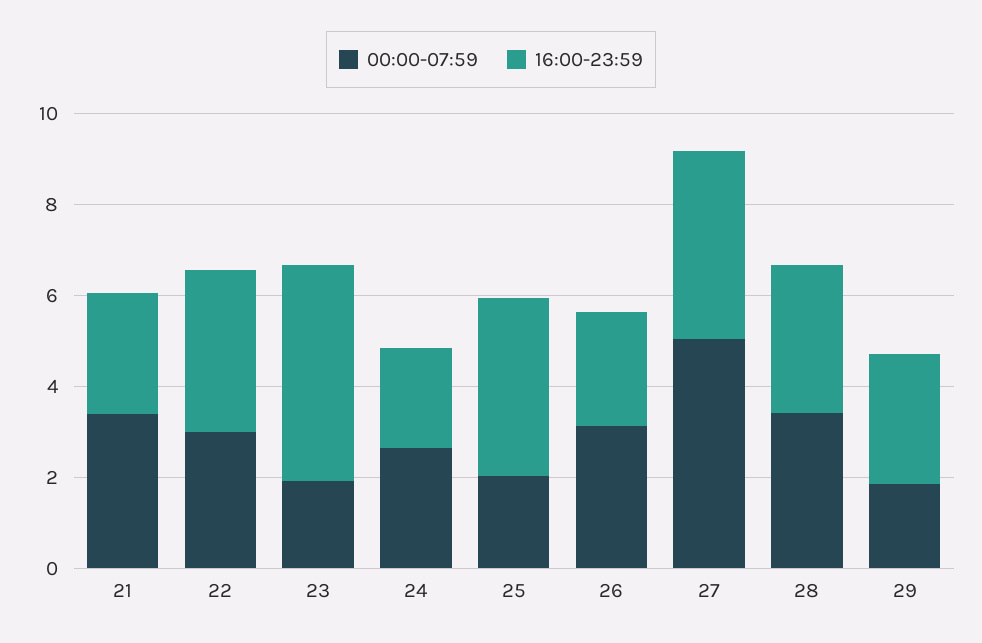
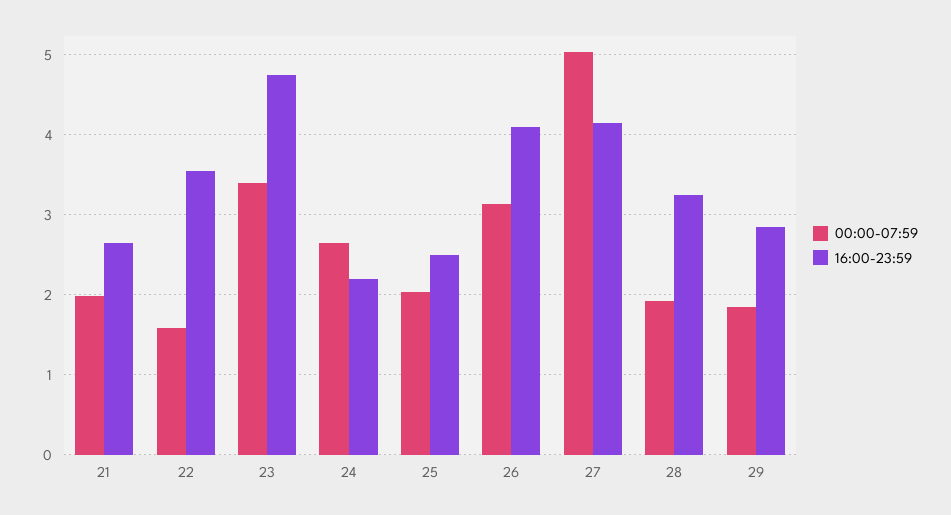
00:00-07:59, 21: 3.5 -> 2
00:00-07:59, 22: 3 -> 1.6
00:00-07:59, 23: 2 -> 3.4
16:00-23:59, 25: 4 -> 2.5
16:00-23:59, 26: 2.5 -> 4.1
00:00-07:59, 28: 3.5 -> 1.9

